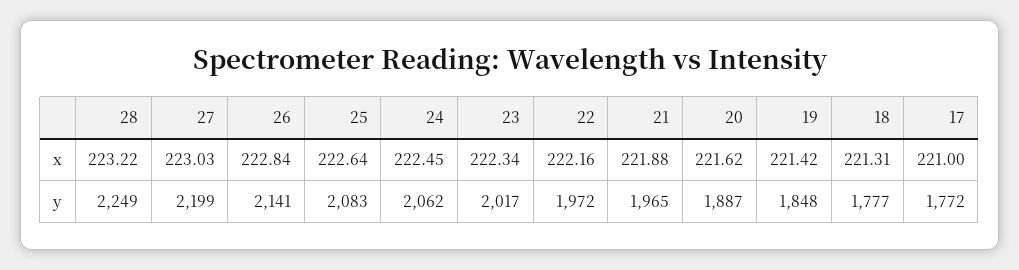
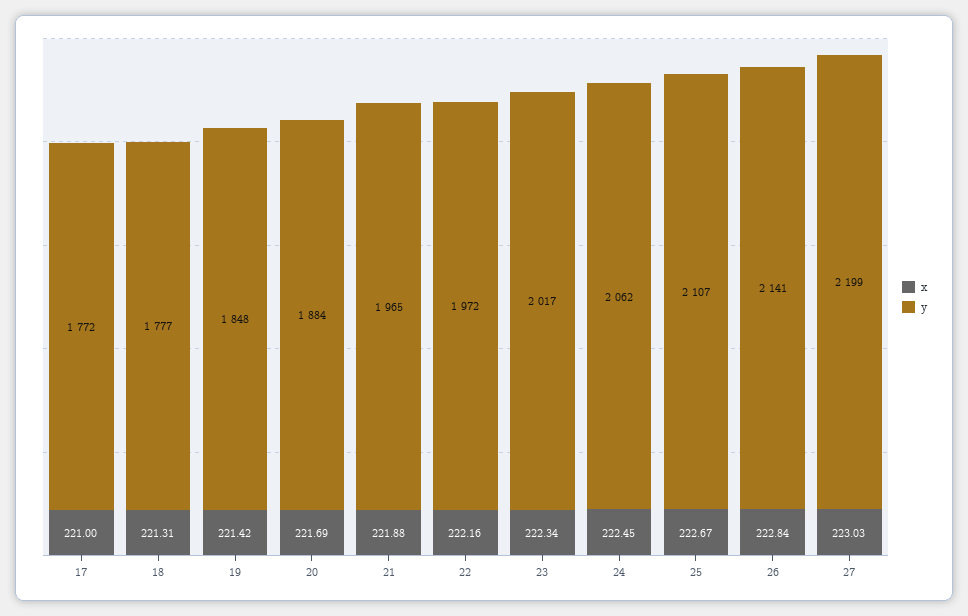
x, 28: 223.22 -> none
x, 25: 222.64 -> 222.67
x, 20: 221.62 -> 221.69
y, 28: 2249 -> none
y, 25: 2083 -> 2107
y, 20: 1887 -> 1884

